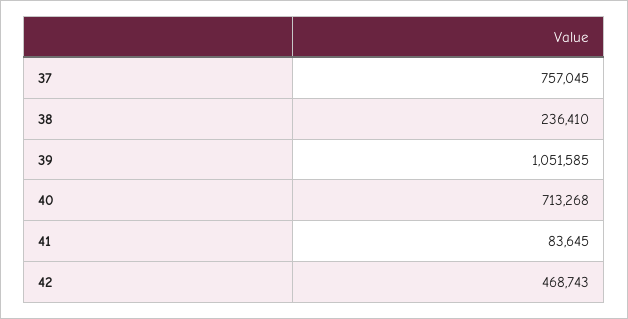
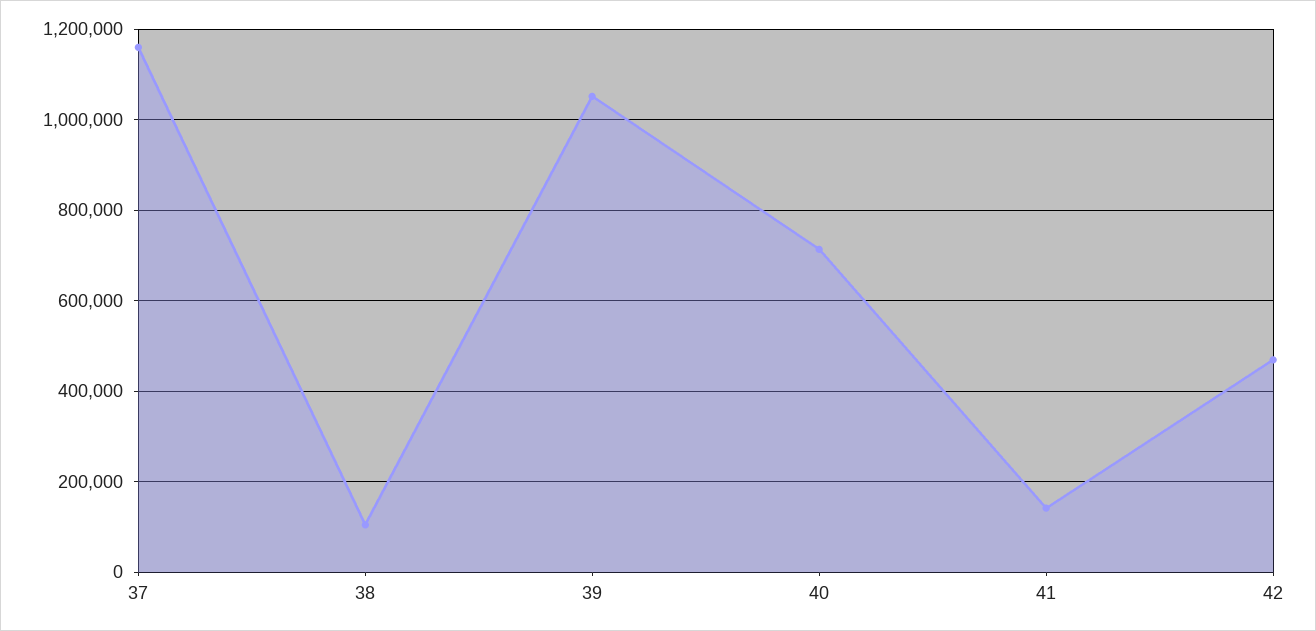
37: 757045 -> 1160000
38: 236410 -> 100000
41: 83645 -> 140000

